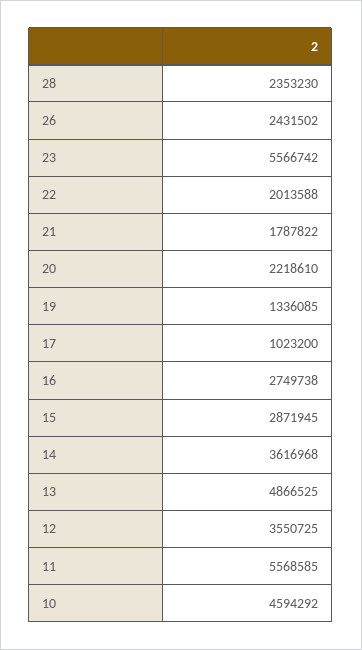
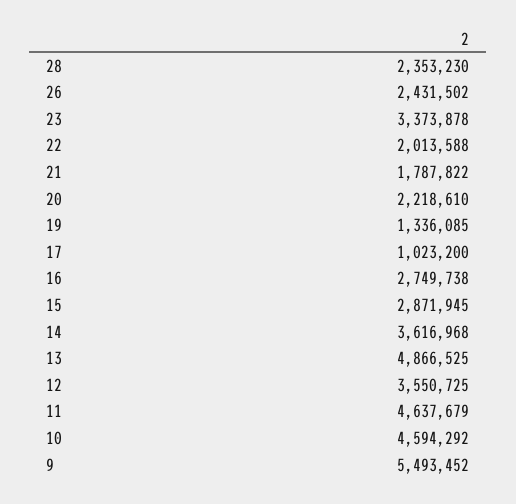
23: 5566742 -> 3373878
11: 5568585 -> 4637679
9: none -> 5493452

